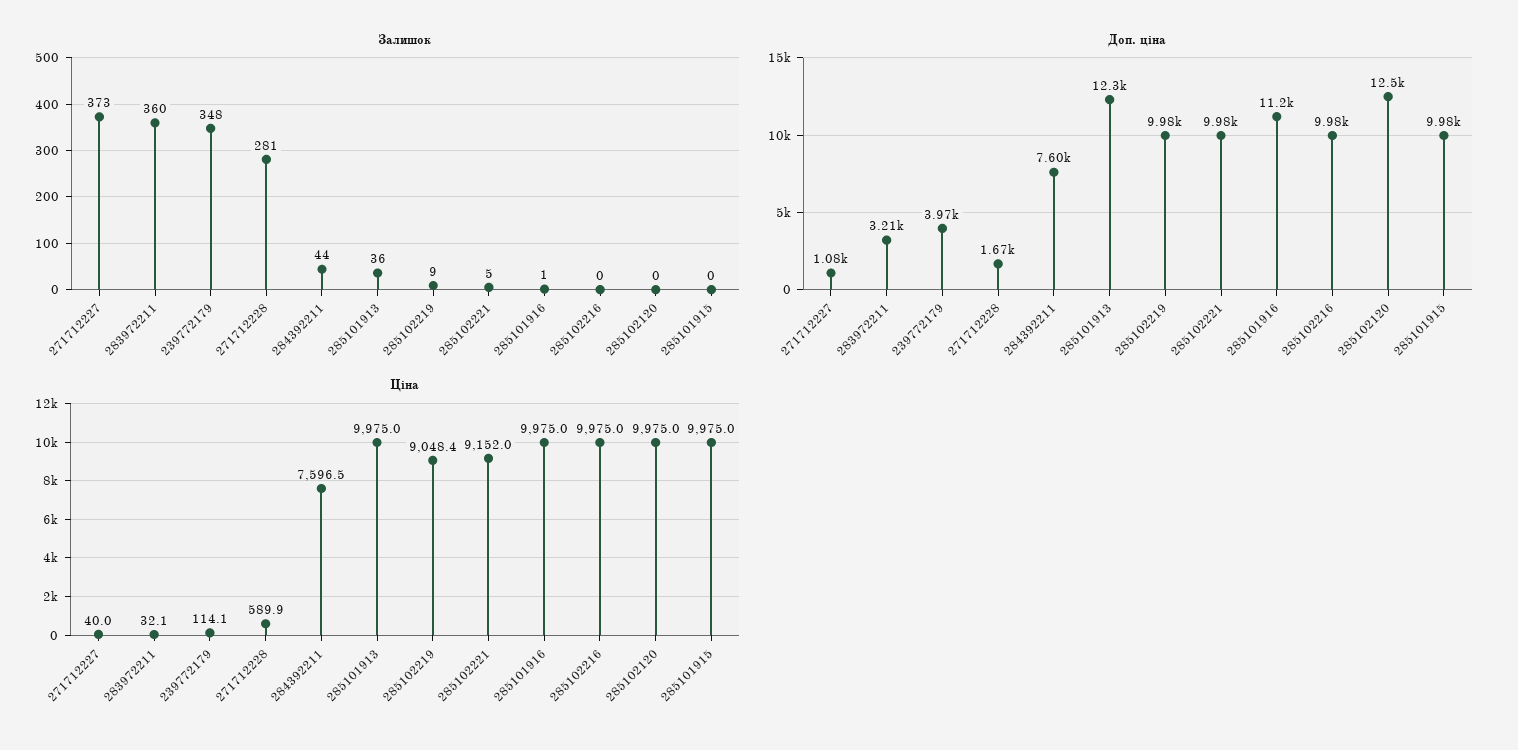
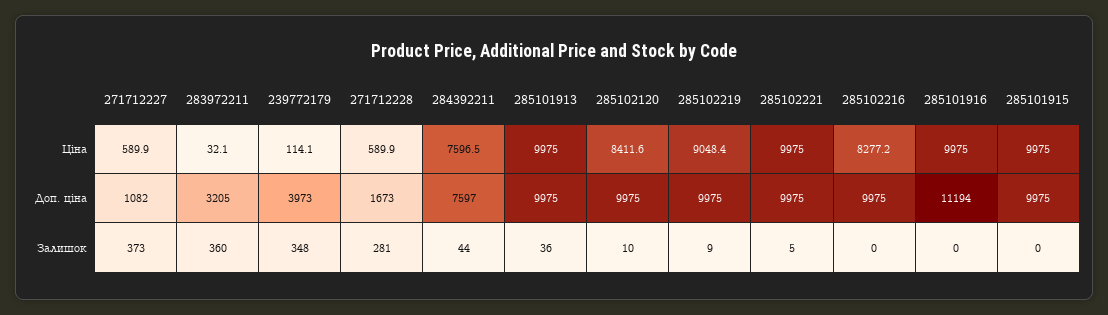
Залишок, 285101916: 1 -> 0
Залишок, 285102120: 0 -> 10
Доп. ціна, 285101913: 12300 -> 9975
Доп. ціна, 285102120: 12500 -> 9975
Ціна, 271712227: 40 -> 589.9
Ціна, 285102221: 9152 -> 9975
Ціна, 285102216: 9975 -> 8277.2
Ціна, 285102120: 9975 -> 8411.6

